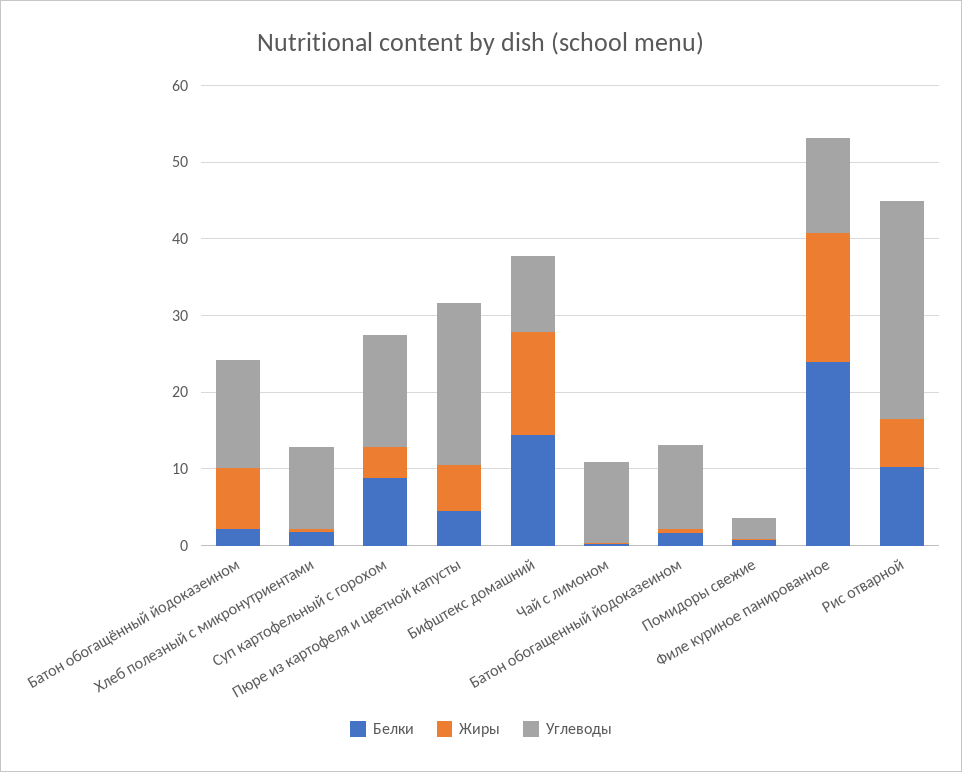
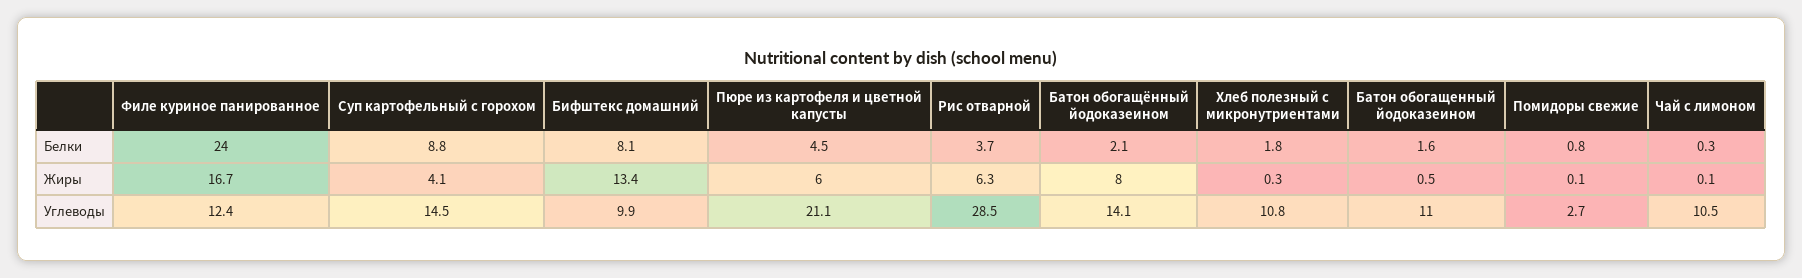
Белки, Бифштекс домашний: 14 -> 8.1
Белки, Рис отварной: 10 -> 3.7

